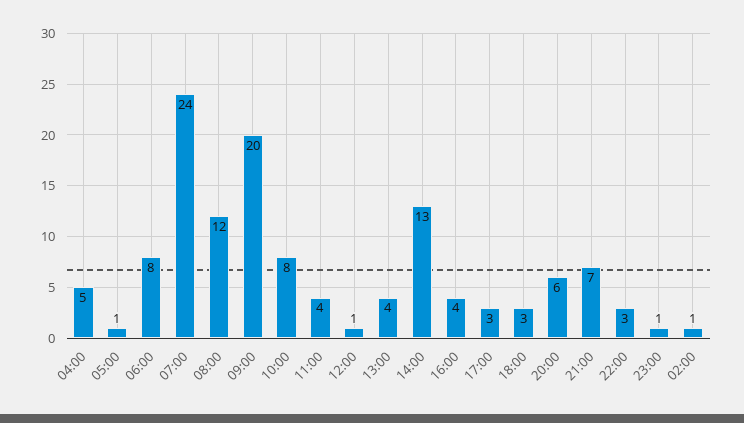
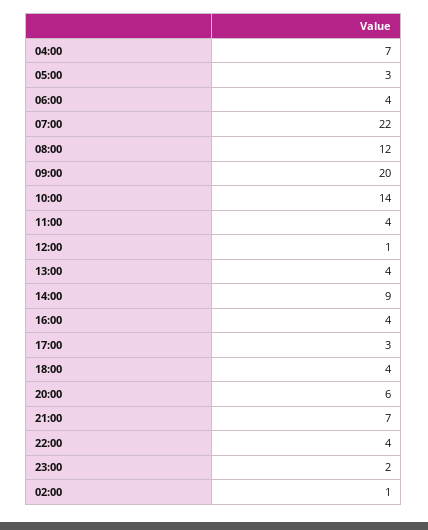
04:00: 5 -> 7
05:00: 1 -> 3
06:00: 8 -> 4
07:00: 24 -> 22
10:00: 8 -> 14
14:00: 13 -> 9
18:00: 3 -> 4
22:00: 3 -> 4
23:00: 1 -> 2

